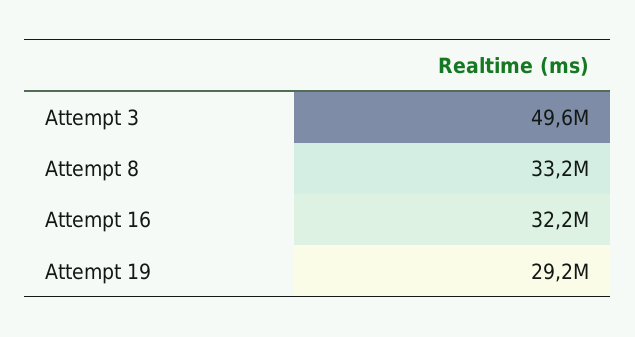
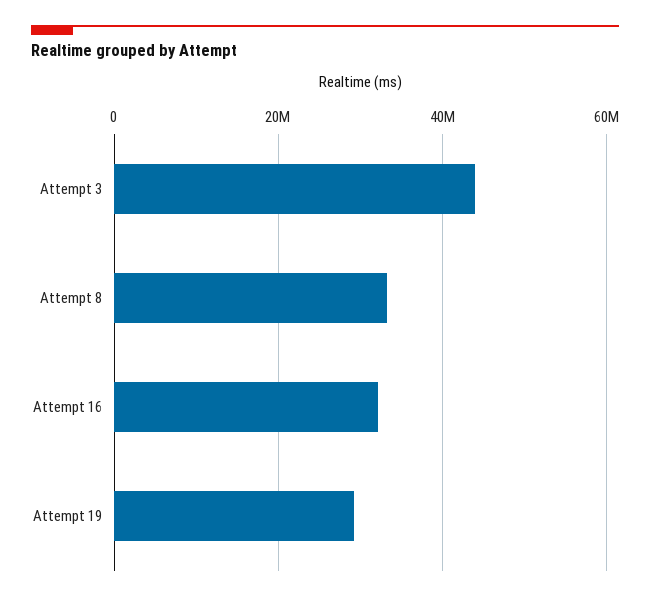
Attempt 3: 49600000 -> 44000000

